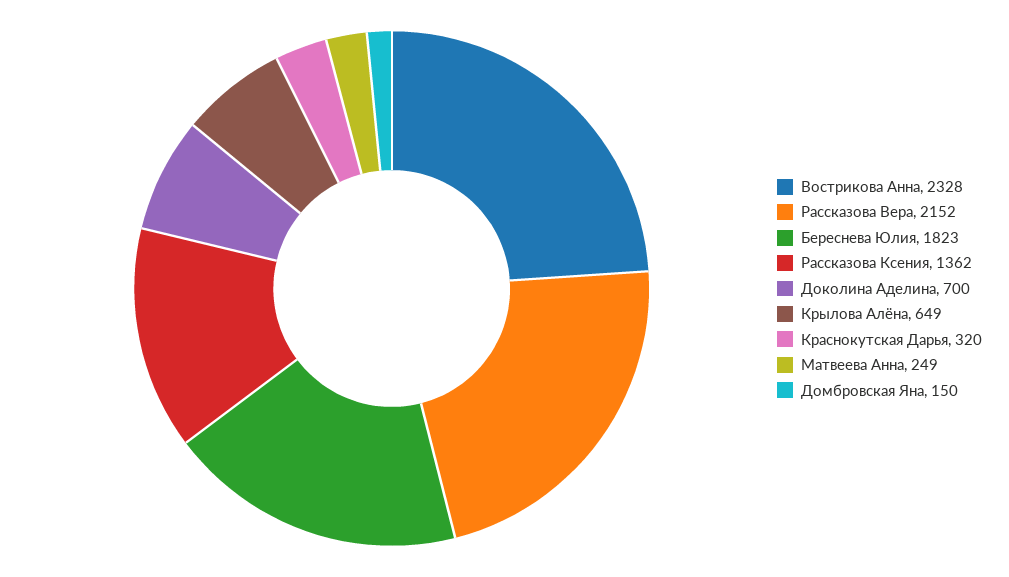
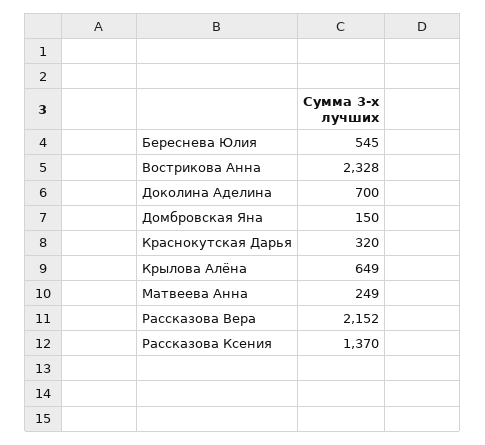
Береснева Юлия: 1823 -> 545
Рассказова Ксения: 1362 -> 1370

